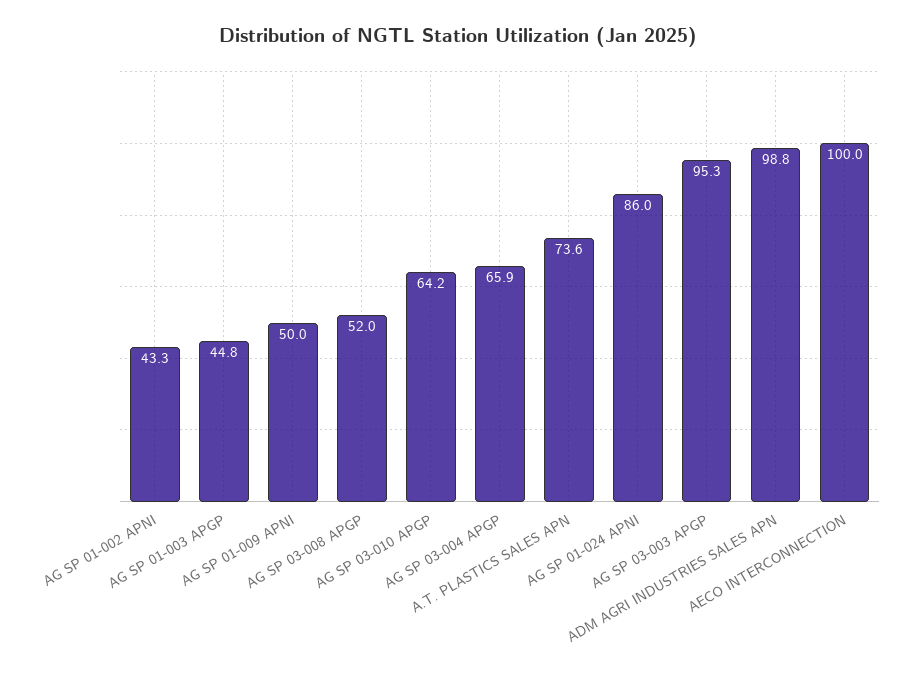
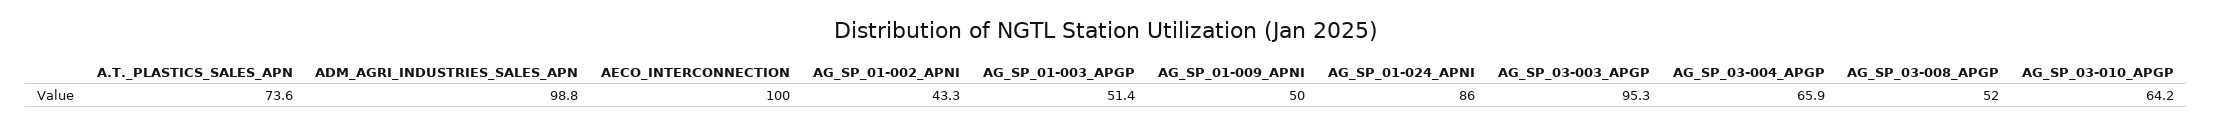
AG SP 01-003 APGP: 44.8 -> 51.4

